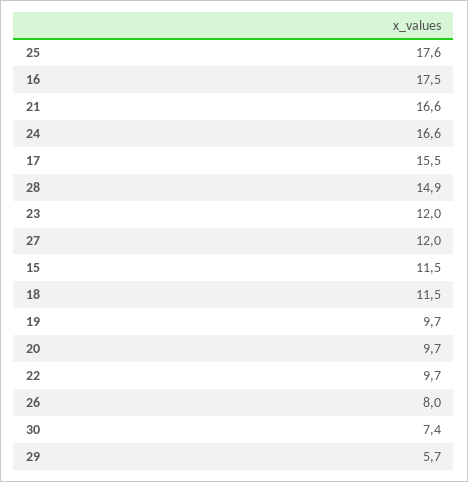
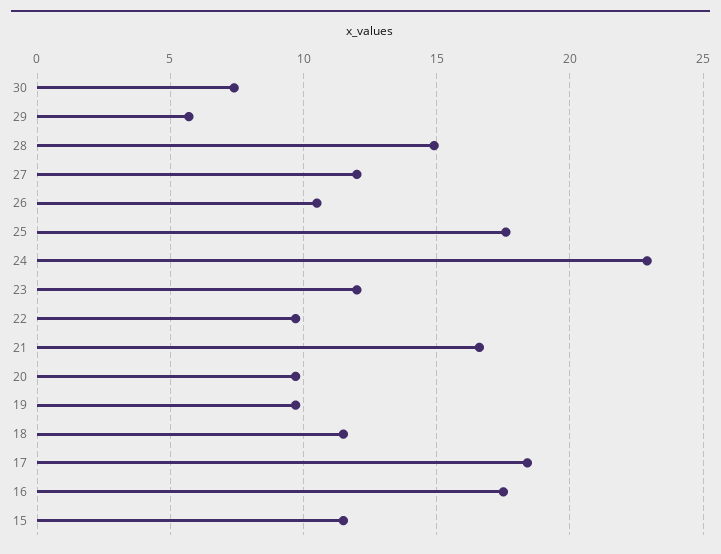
24: 16.6 -> 23
17: 15.5 -> 18.5
26: 8 -> 10.5

